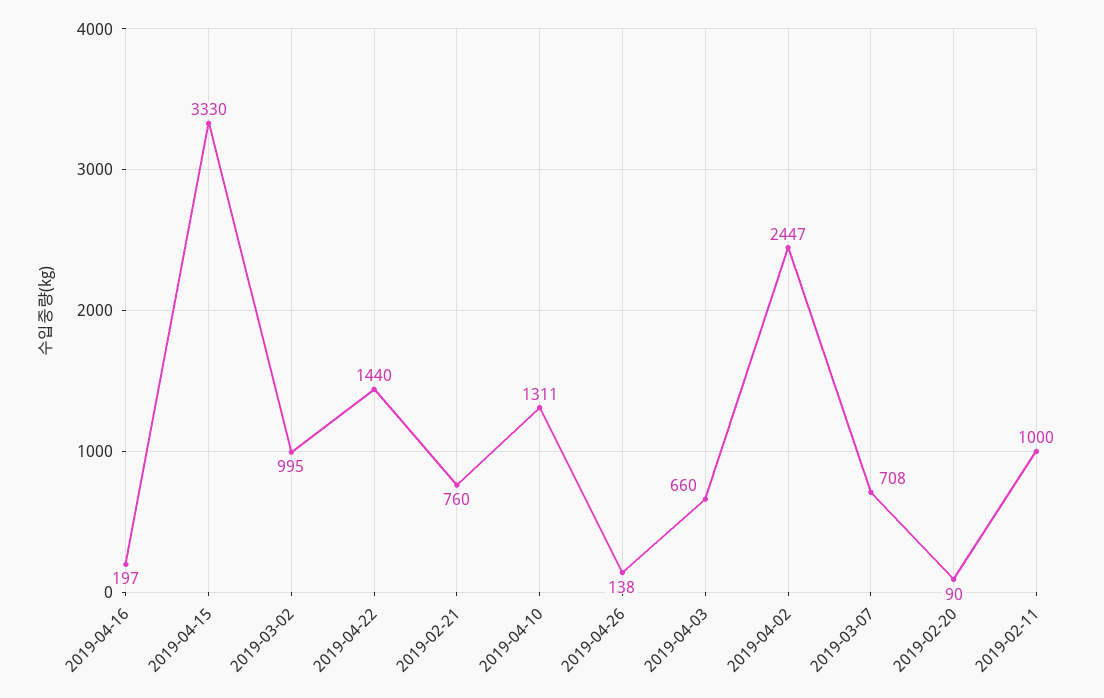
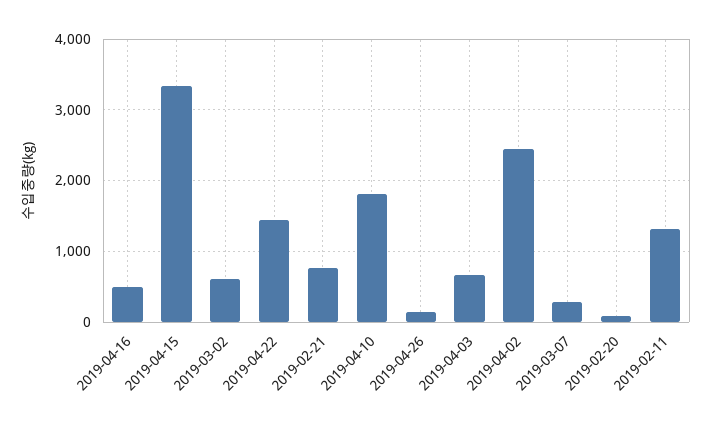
2019-04-16: 197 -> 500
2019-03-02: 995 -> 600
2019-04-10: 1311 -> 1800
2019-03-07: 708 -> 300
2019-02-11: 1000 -> 1300

